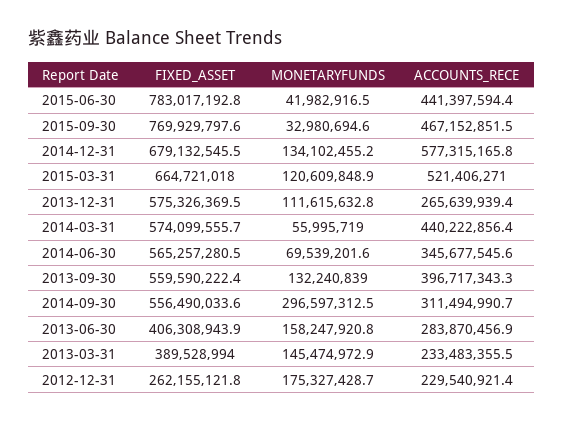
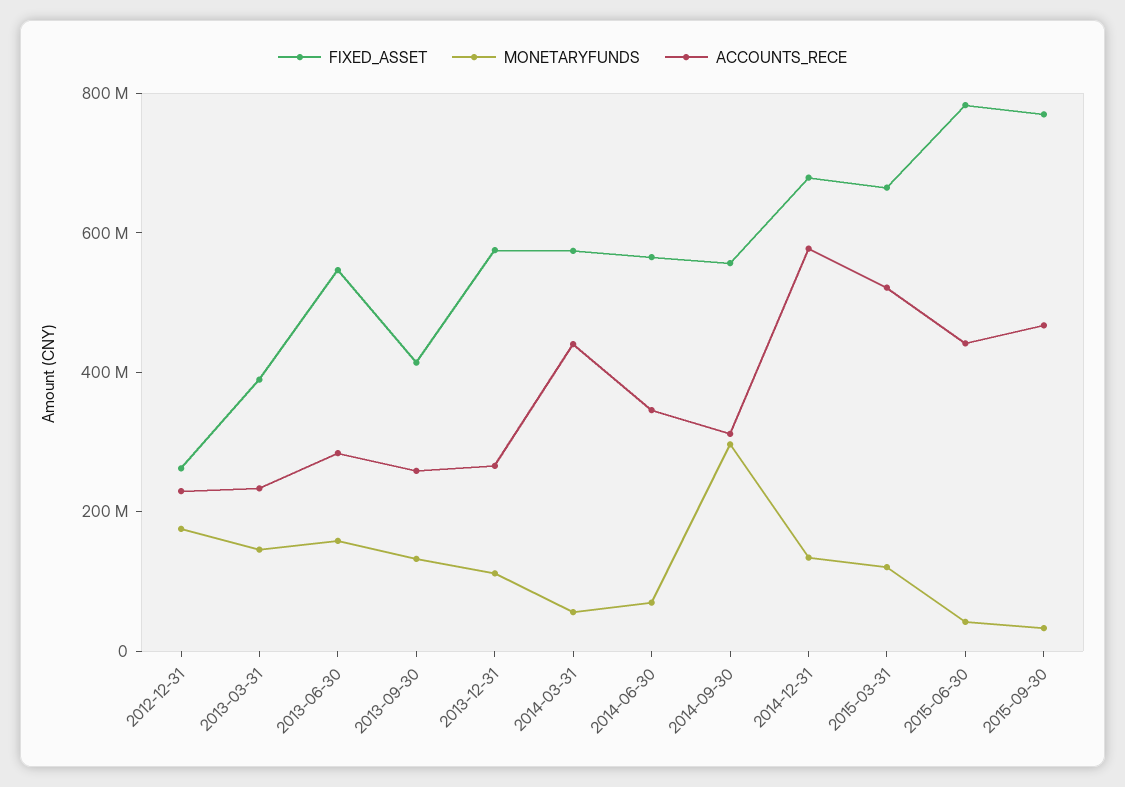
FIXED_ASSET, 2013-09-30: 559590222.4 -> 400000000
ACCOUNTS_RECE, 2013-09-30: 396717343.3 -> 250000000
FIXED_ASSET, 2013-06-30: 406308943.9 -> 550000000

